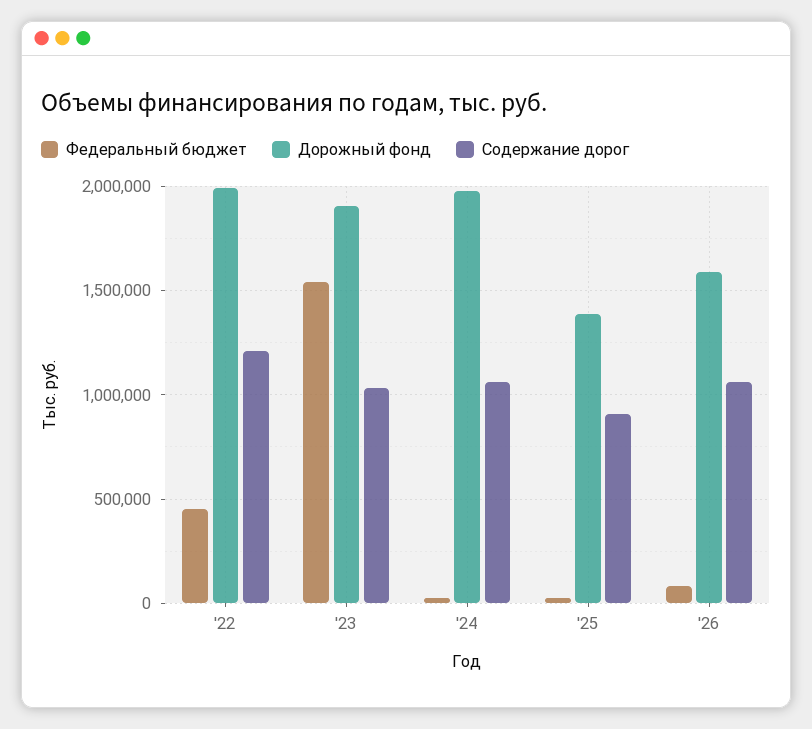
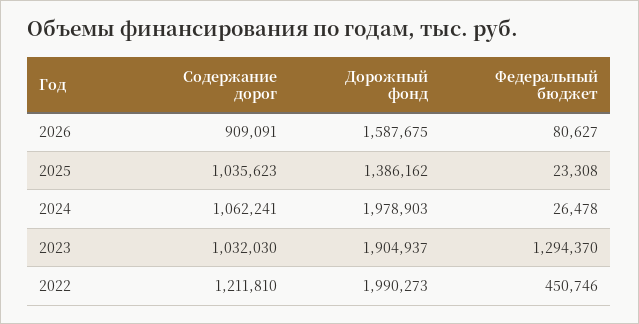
Федеральный бюджет, '23: 1550000 -> 1294370
Содержание дорог, '25: 900000 -> 1035623
Содержание дорог, '26: 1050000 -> 909091

